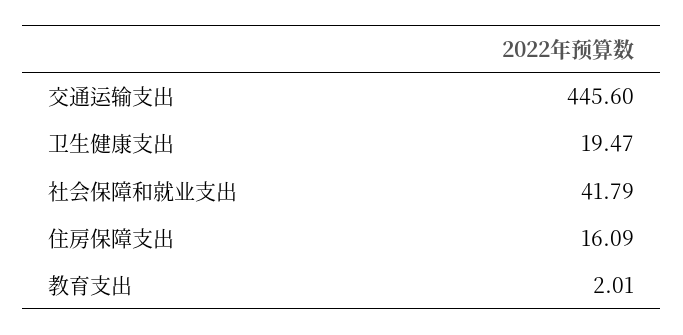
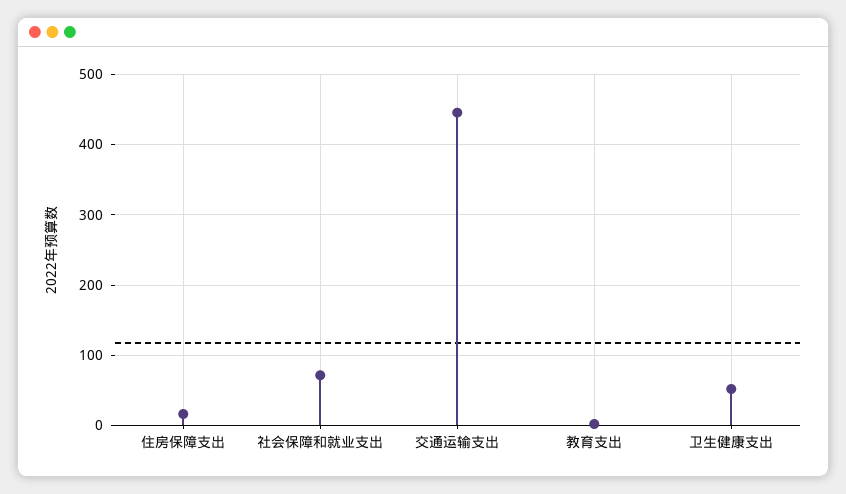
卫生健康支出: 19.47 -> 50
社会保障和就业支出: 41.79 -> 70

